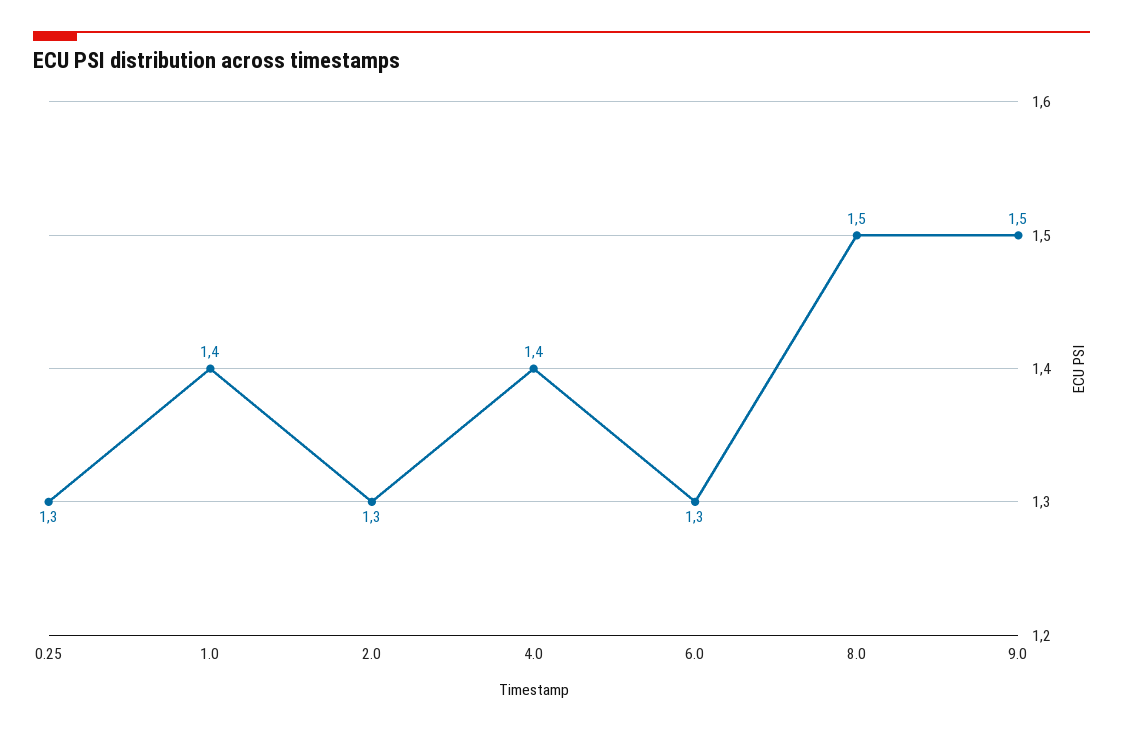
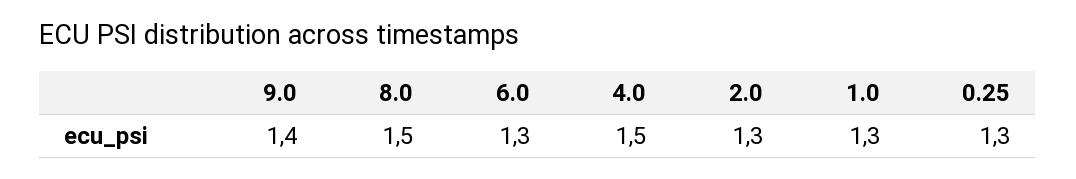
1.0: 1.4 -> 1.3
4.0: 1.4 -> 1.5
9.0: 1.5 -> 1.4

